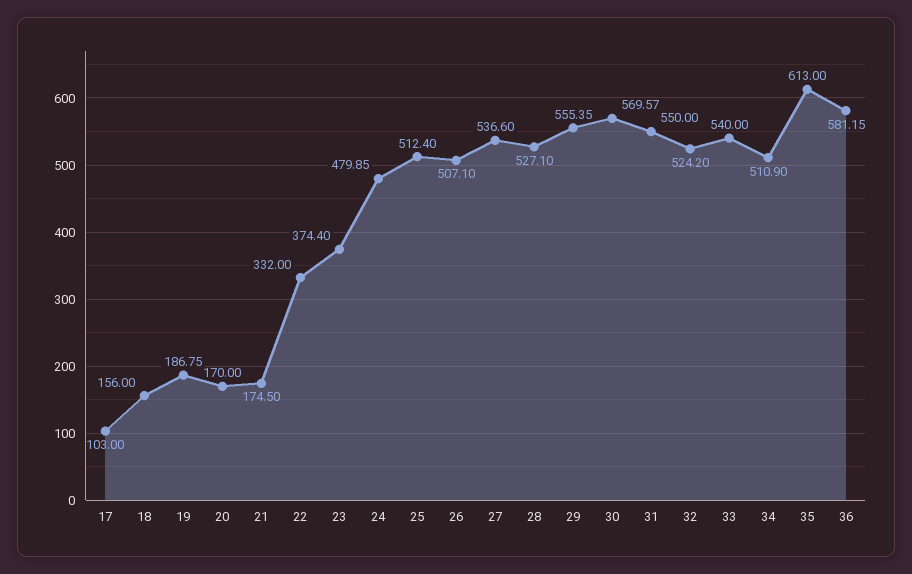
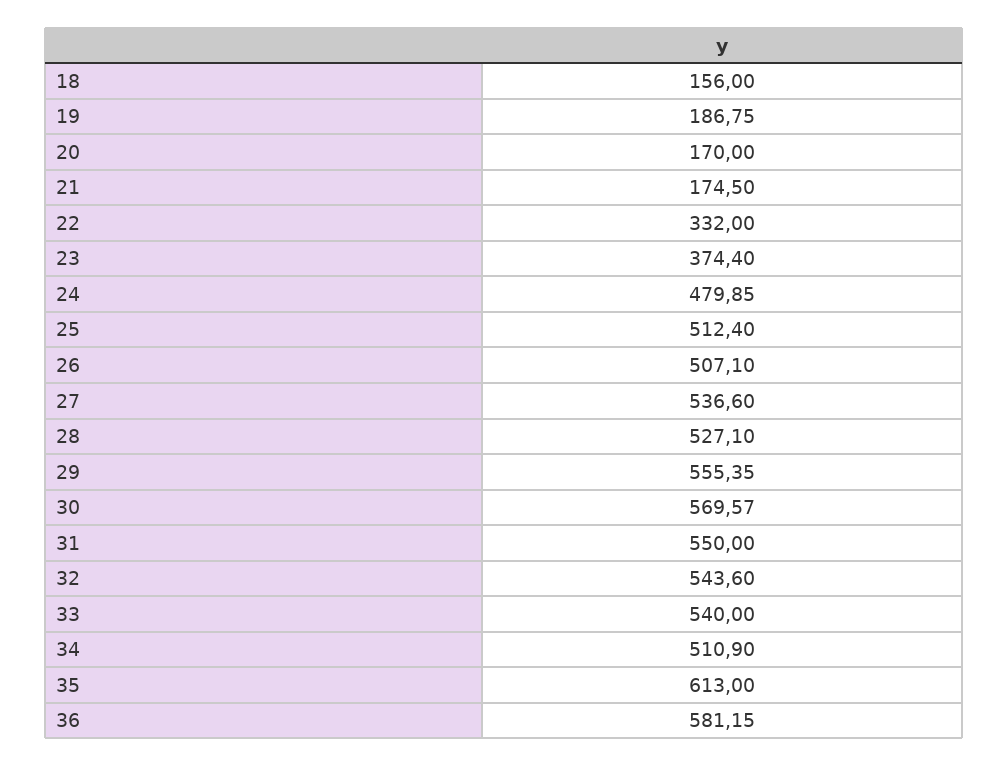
17: 103 -> none
32: 524.2 -> 543.6

